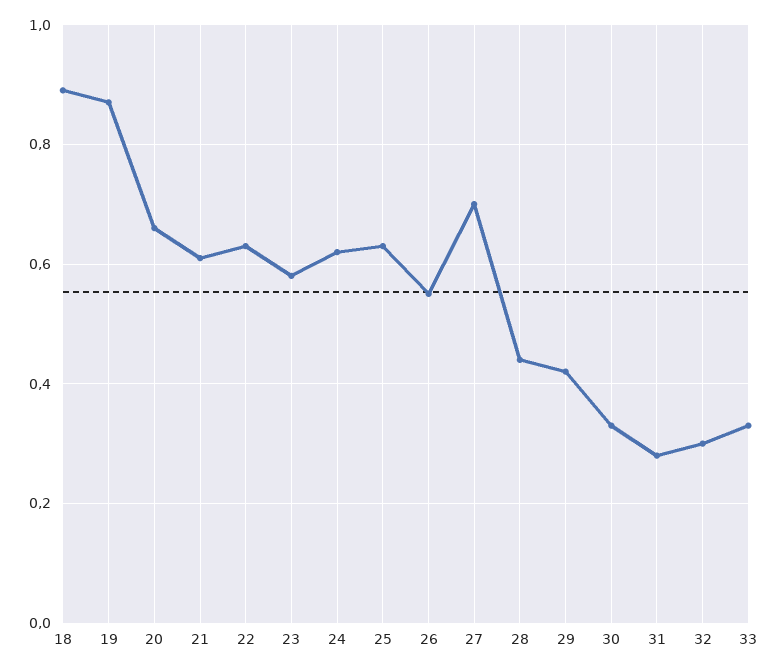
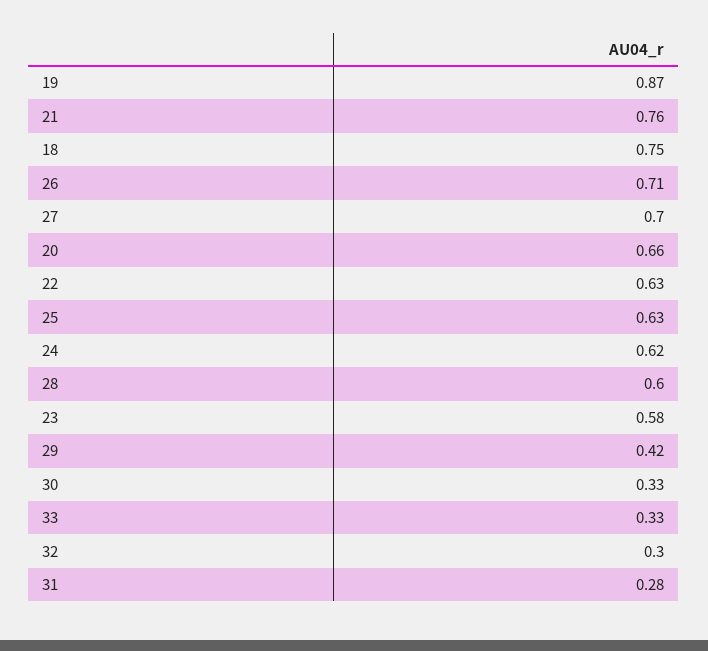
18: 0.9 -> 0.75
21: 0.6 -> 0.76
26: 0.55 -> 0.71
28: 0.45 -> 0.6

